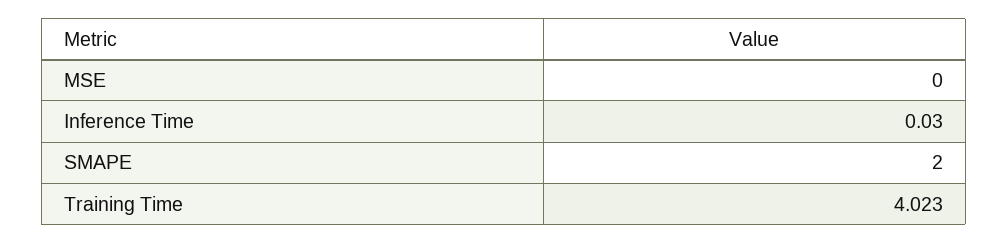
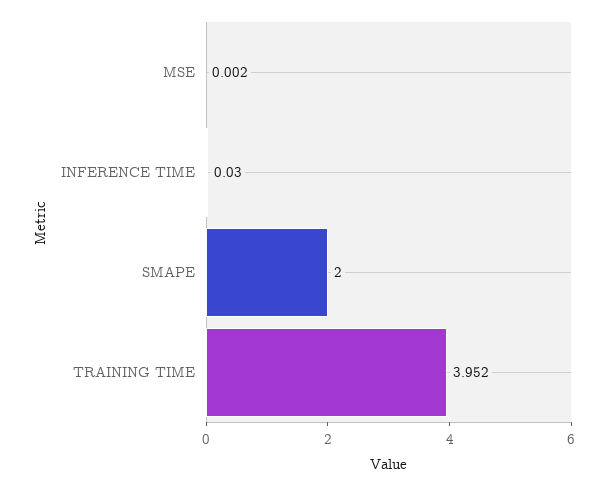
MSE: 0 -> 0.002
Training Time: 4.023 -> 3.952

